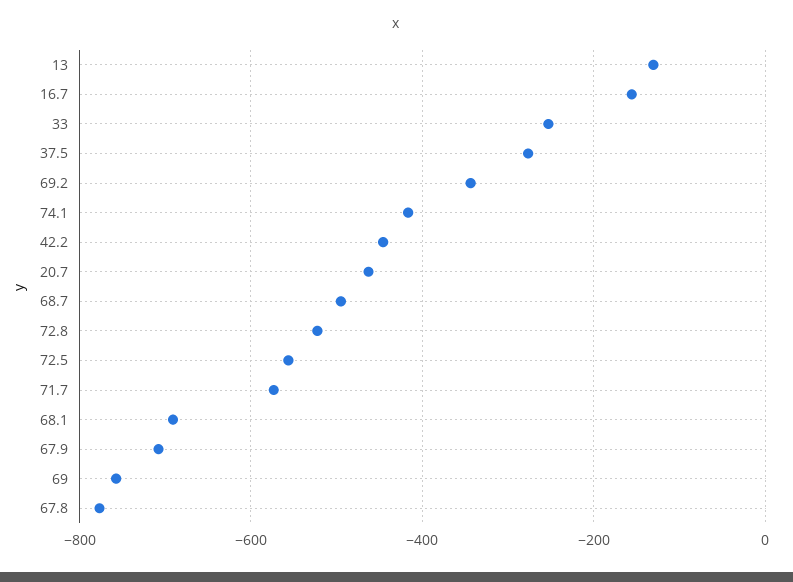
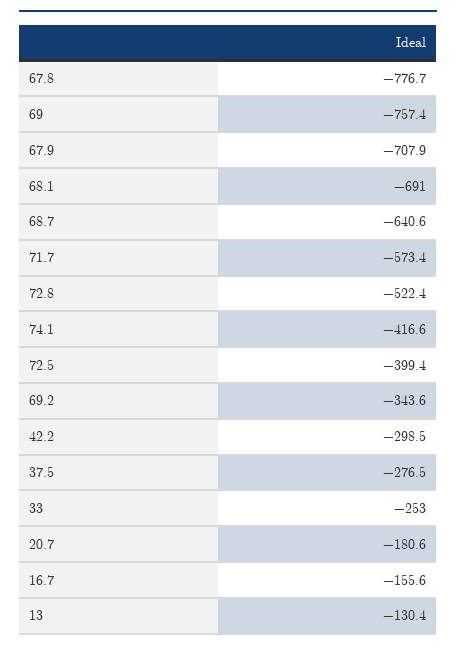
42.2: -440 -> -298.5
20.7: -460 -> -180.6
68.7: -500 -> -640.6
72.5: -560 -> -399.4

